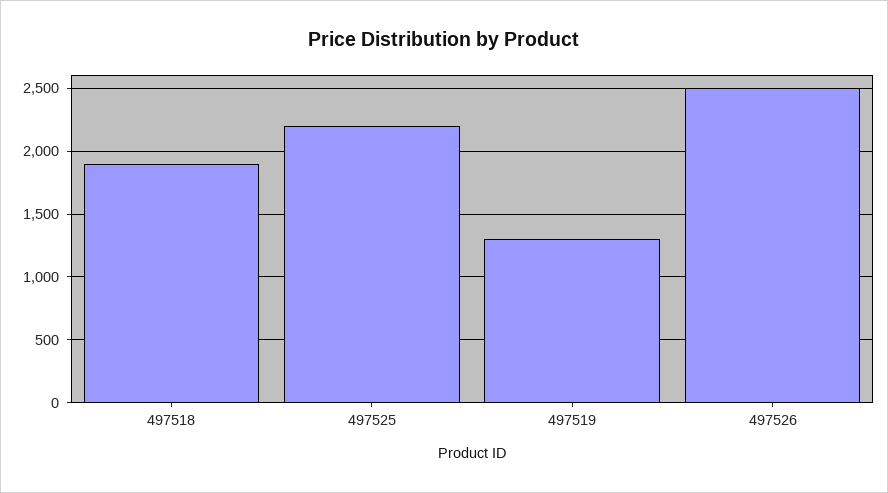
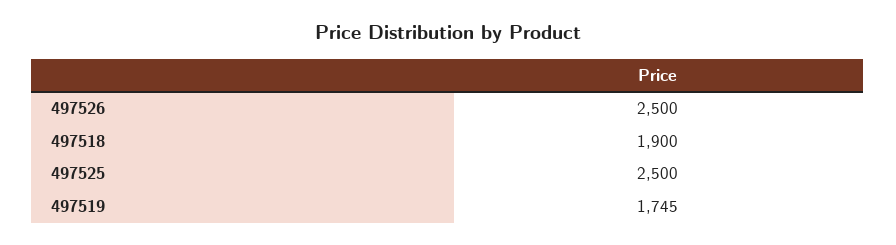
497525: 2200 -> 2500
497519: 1300 -> 1745

